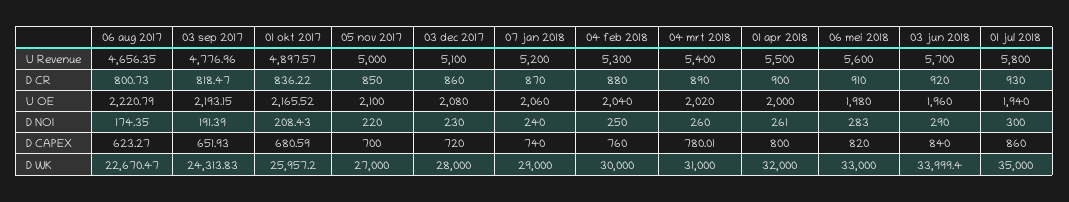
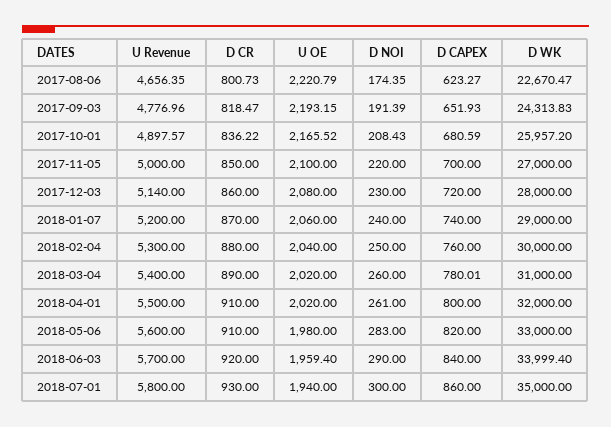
03 dec 2017, U Revenue: 5100 -> 5140
01 apr 2018, D CR: 900 -> 910
01 apr 2018, U OE: 2000 -> 2020
03 jun 2018, U OE: 1960 -> 1959.4

